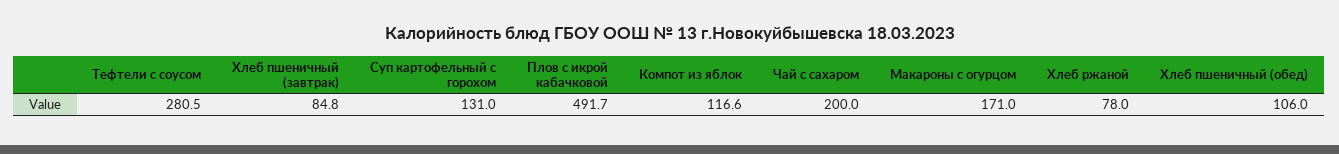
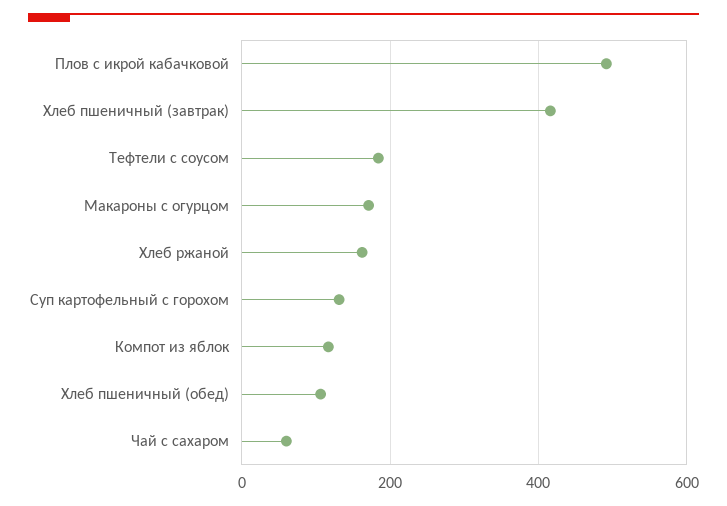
Тефтели с соусом: 280.5 -> 180
Хлеб пшеничный (завтрак): 84.8 -> 420
Чай с сахаром: 200 -> 60
Хлеб ржаной: 78 -> 160

